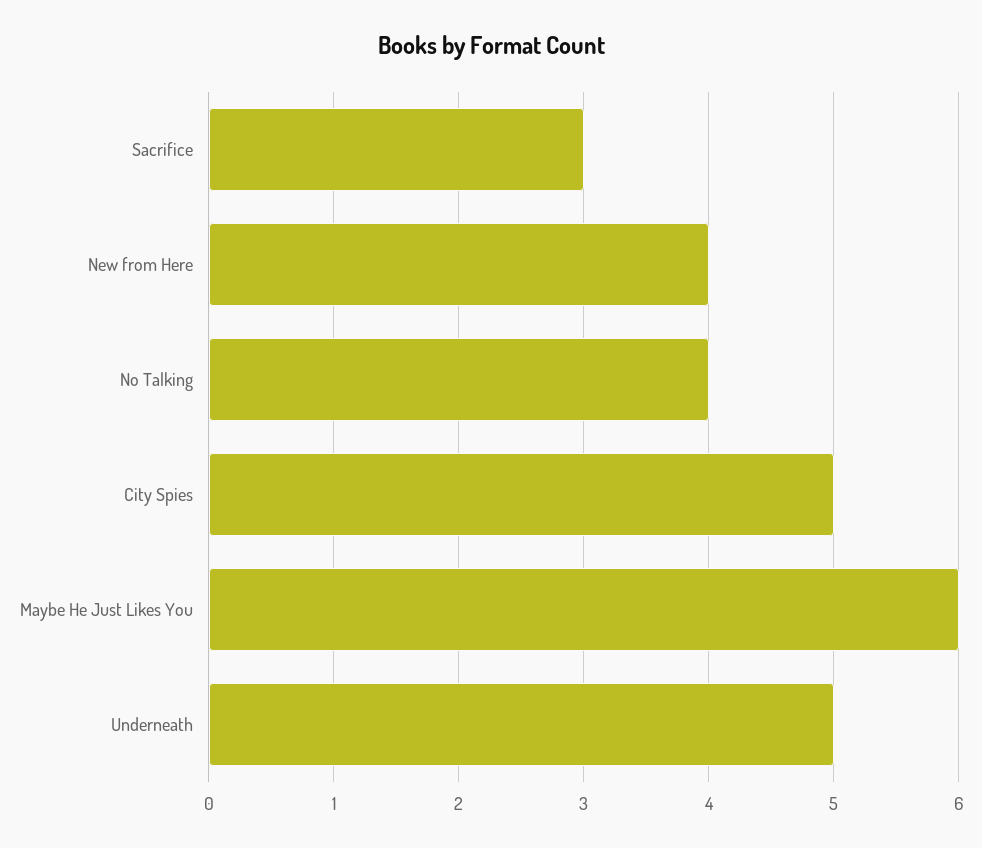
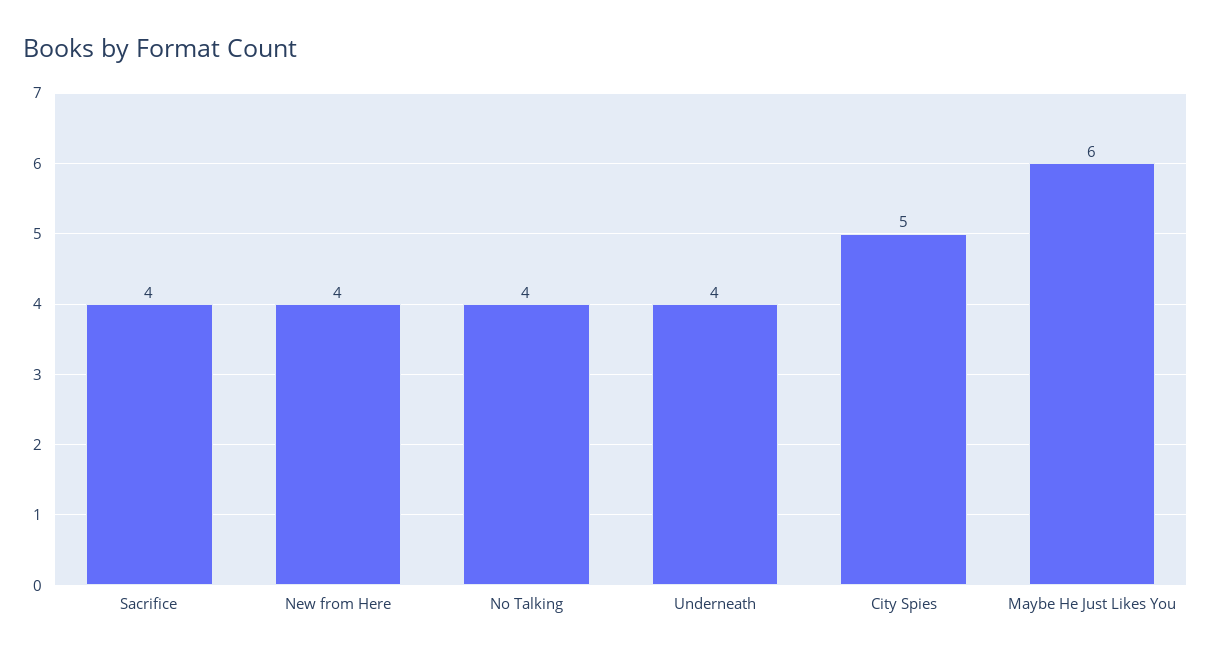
Sacrifice: 3 -> 4
Underneath: 5 -> 4

